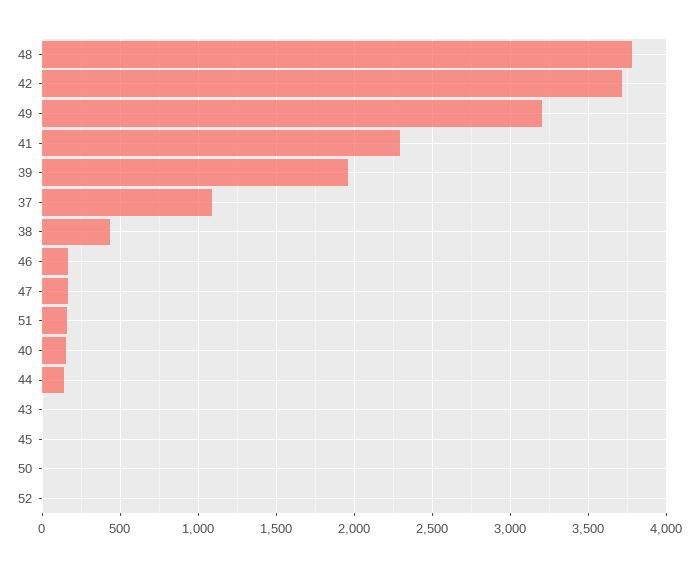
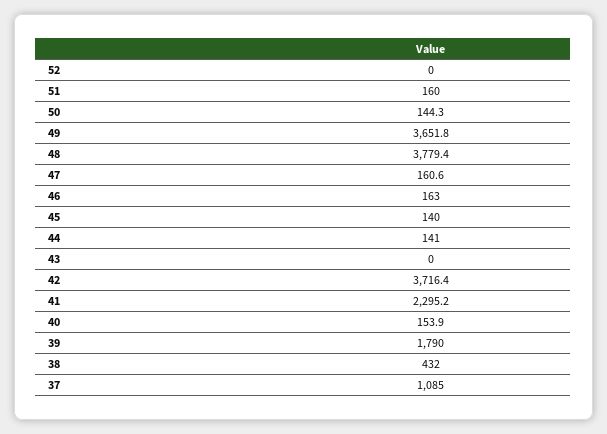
49: 3200 -> 3651.8
39: 1950 -> 1790
45: 0 -> 140
50: 0 -> 144.3

